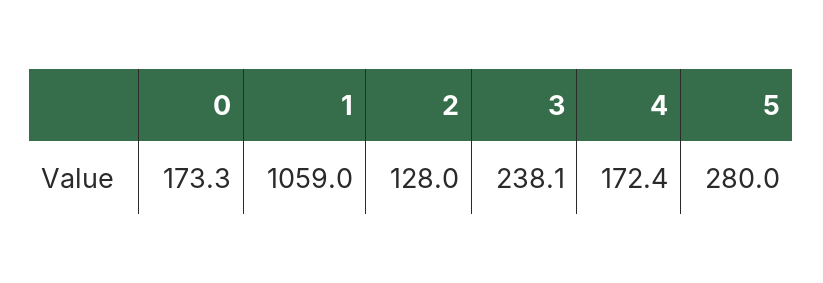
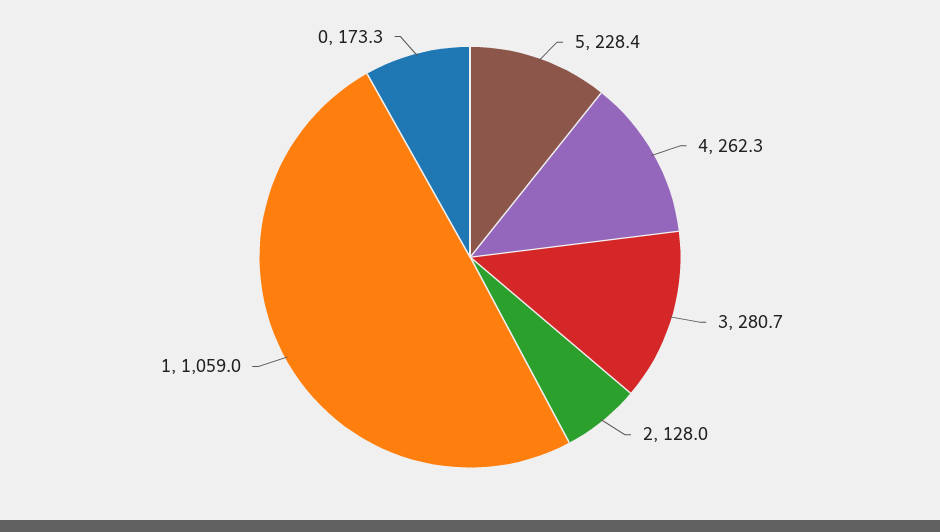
3: 238.1 -> 280.7
4: 172.4 -> 262.3
5: 280 -> 228.4

